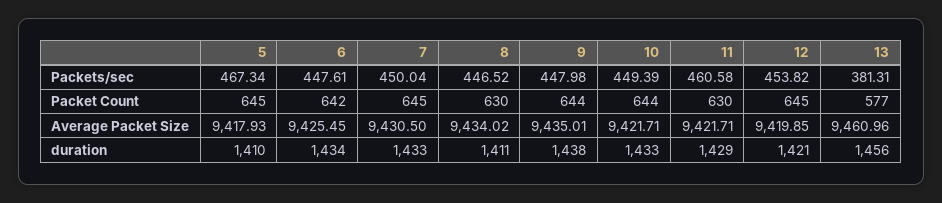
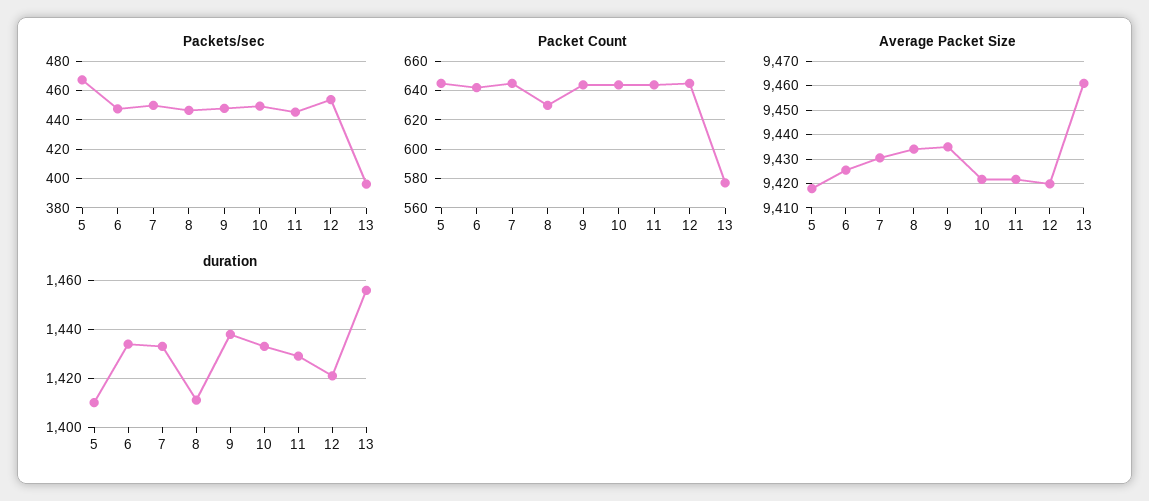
Packets/sec, 11: 460.58 -> 445
Packets/sec, 13: 381.31 -> 395
Packet Count, 11: 630 -> 645

